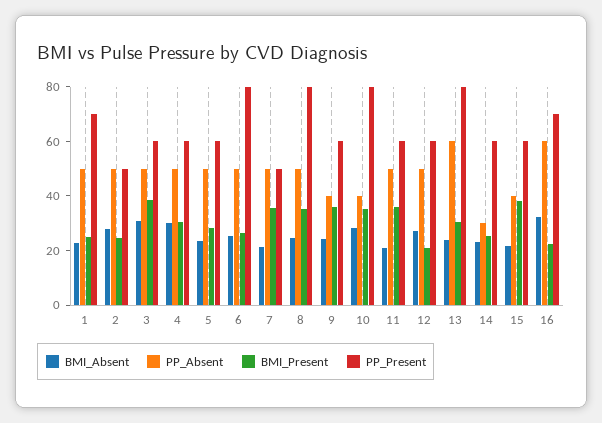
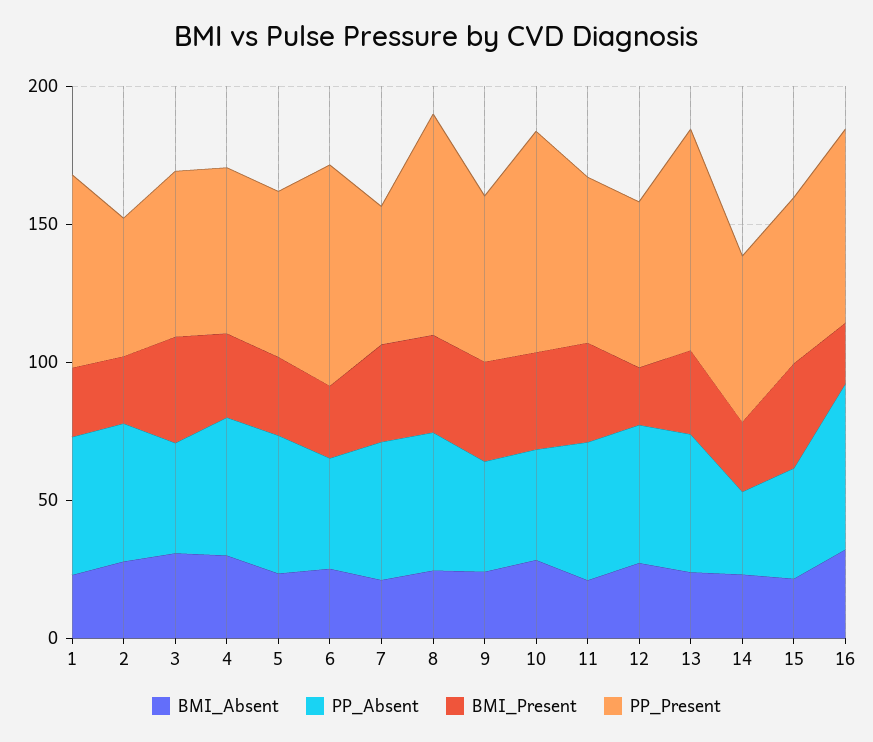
PP_Absent, 3: 50 -> 40
PP_Absent, 6: 50 -> 40
PP_Absent, 13: 60 -> 50

